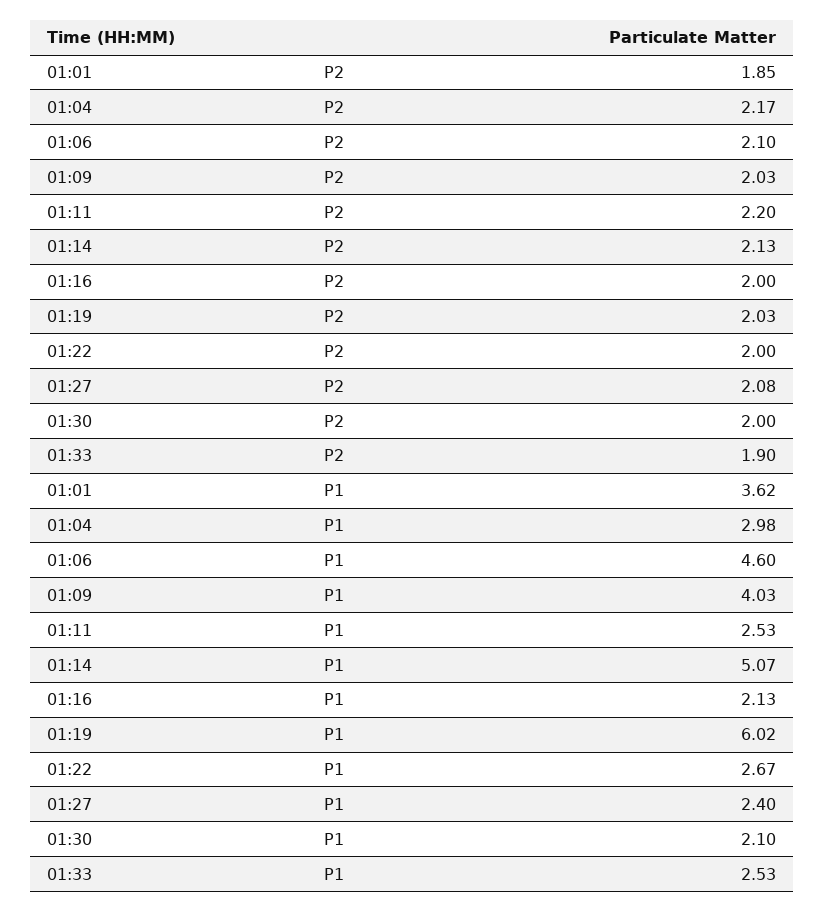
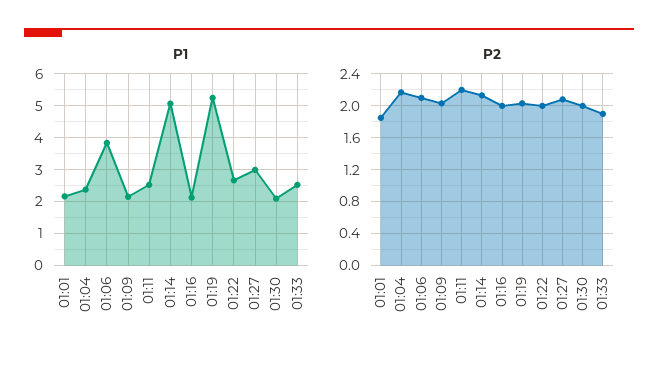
P1, 01:01: 3.62 -> 2.2
P1, 01:04: 2.98 -> 2.4
P1, 01:06: 4.6 -> 3.8
P1, 01:09: 4.03 -> 2.2
P1, 01:19: 6.02 -> 5.2
P1, 01:27: 2.4 -> 3

